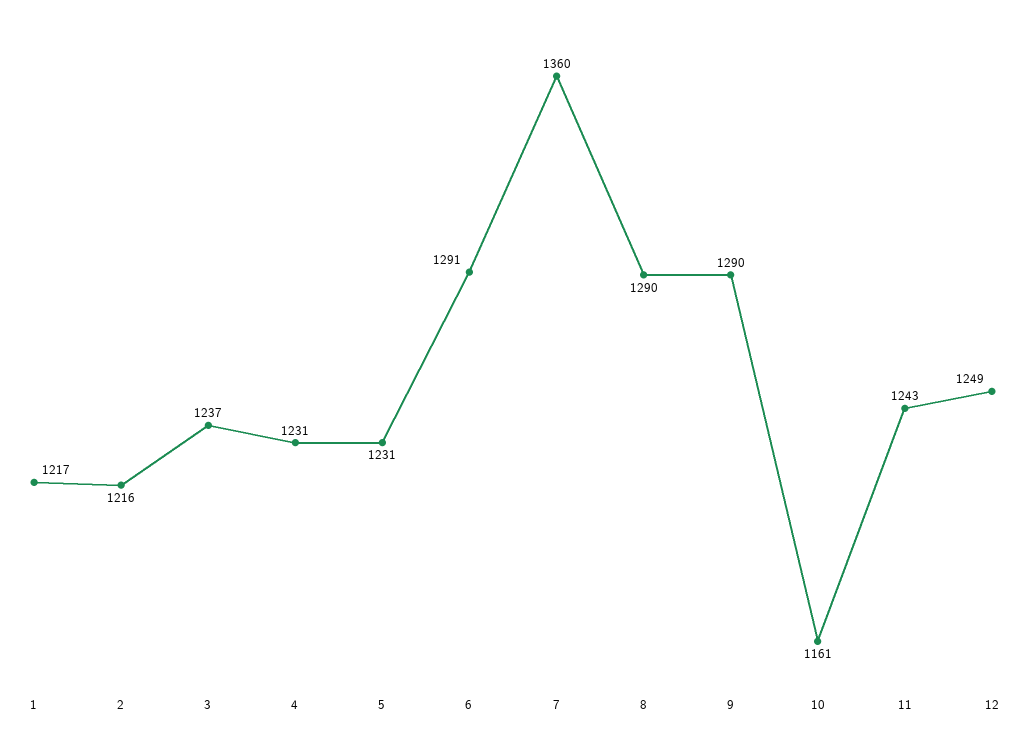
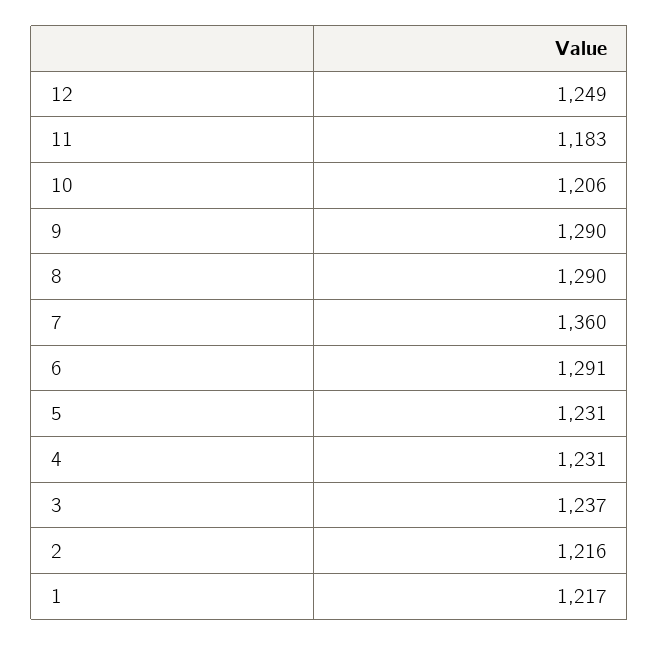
10: 1161 -> 1206
11: 1243 -> 1183

